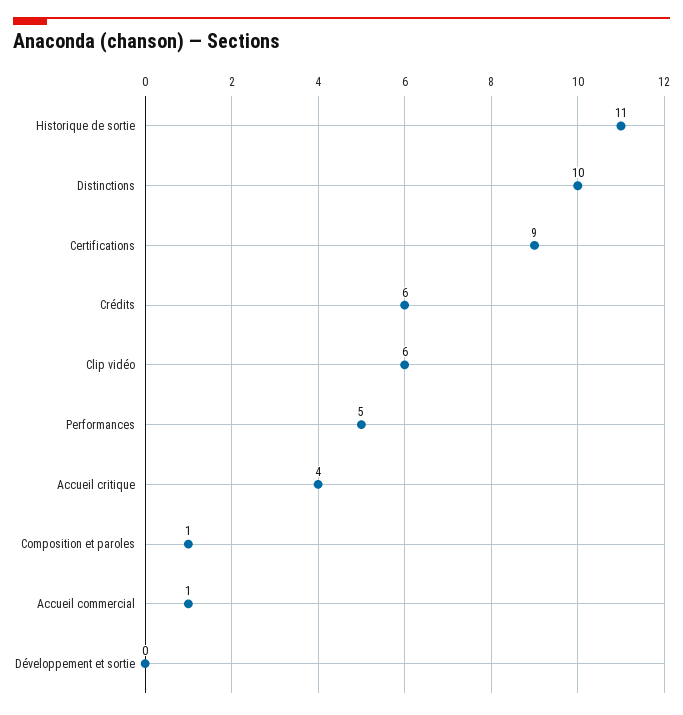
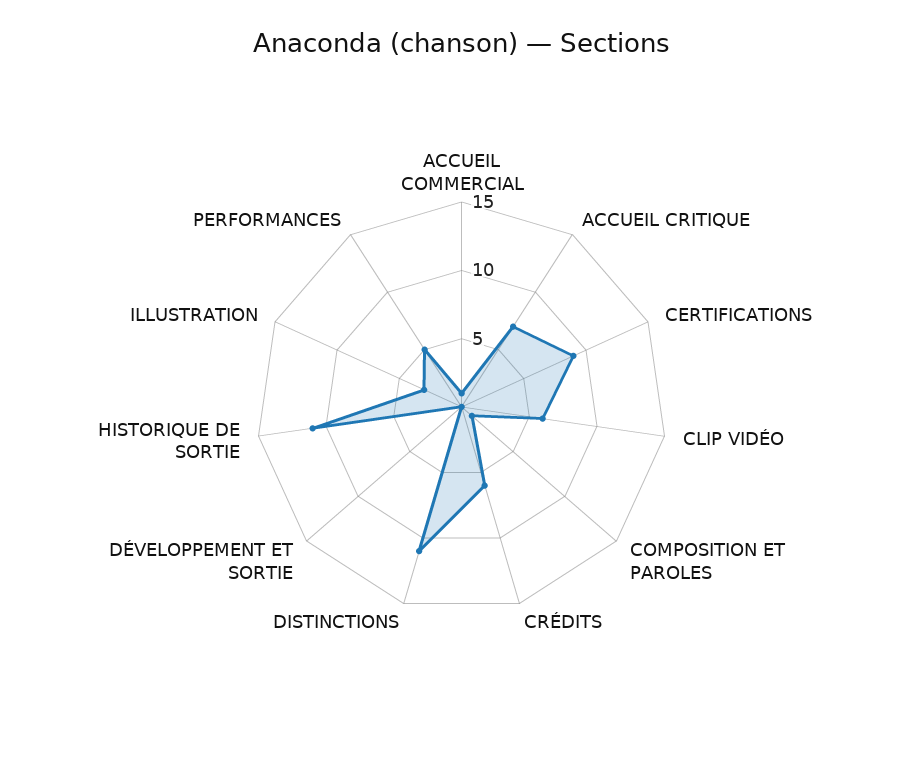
Distinctions: 10 -> 11
Accueil critique: 4 -> 7
ILLUSTRATION: none -> 3

